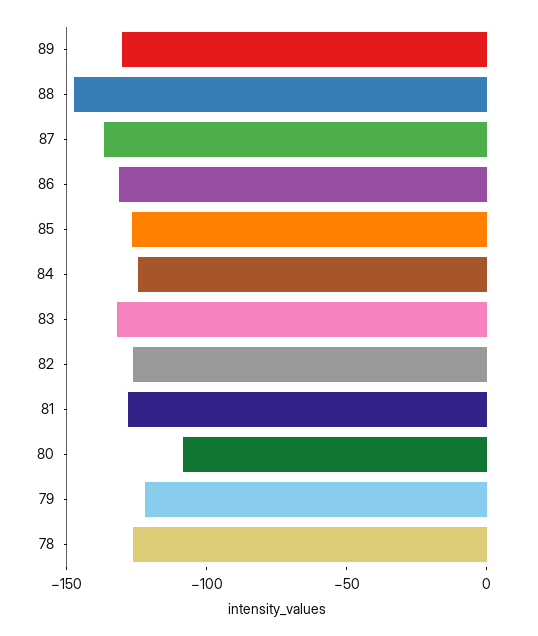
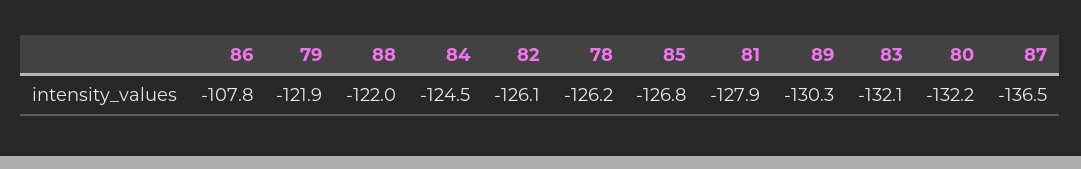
88: -150 -> -122
86: -130 -> -107.8
80: -110 -> -132.2

